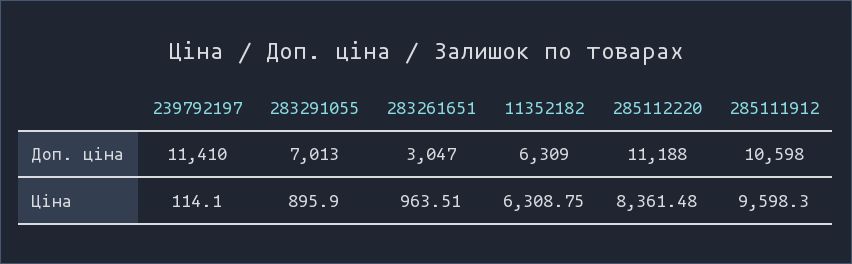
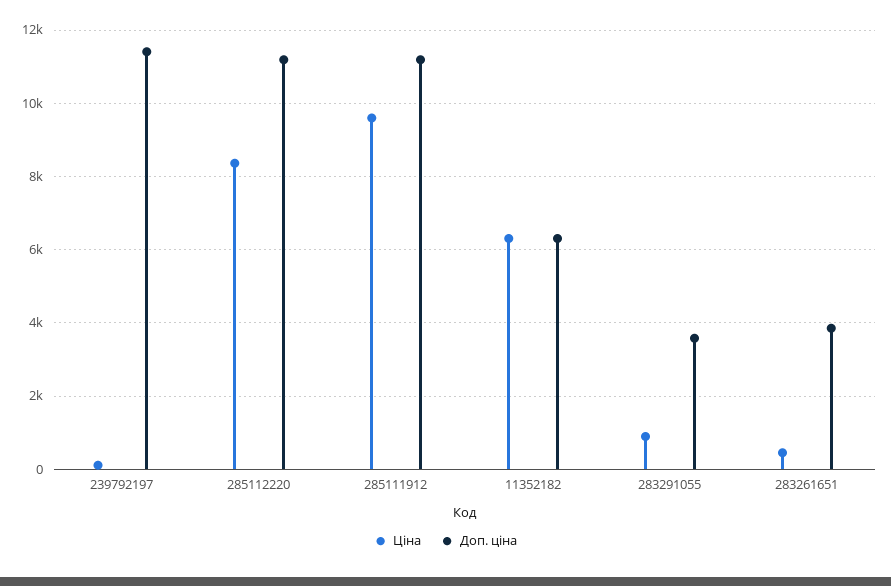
Доп. ціна, 283291055: 7013 -> 3600
Доп. ціна, 283261651: 3047 -> 3800
Доп. ціна, 285111912: 10598 -> 11200
Ціна, 283261651: 963.51 -> 400

